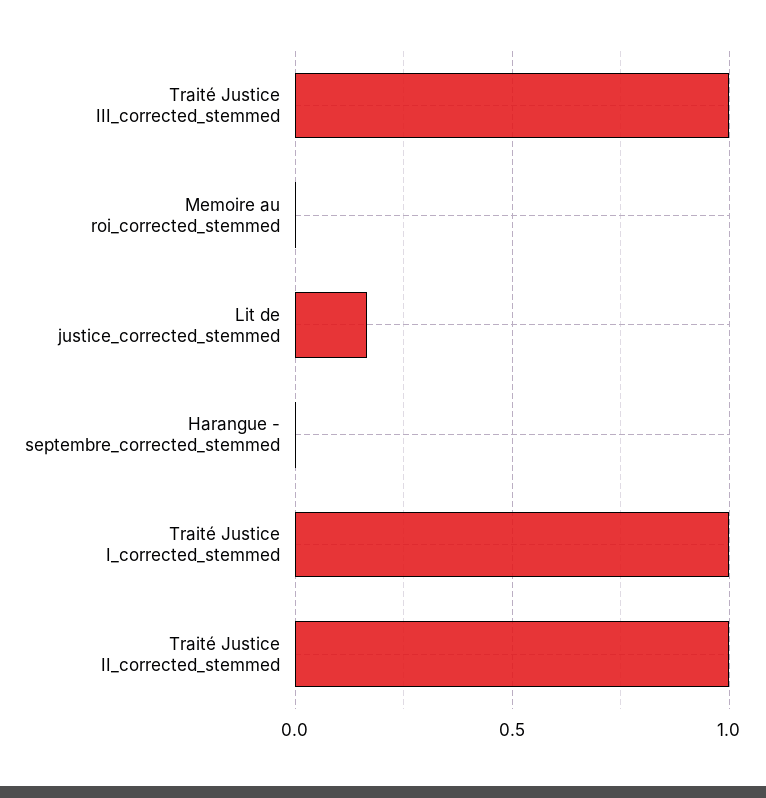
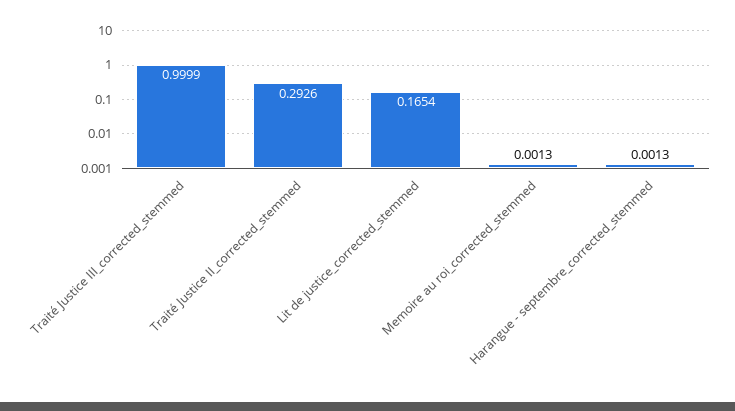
Traité Justice I_corrected_stemmed: 1 -> none
Traité Justice II_corrected_stemmed: 1 -> 0.2926

